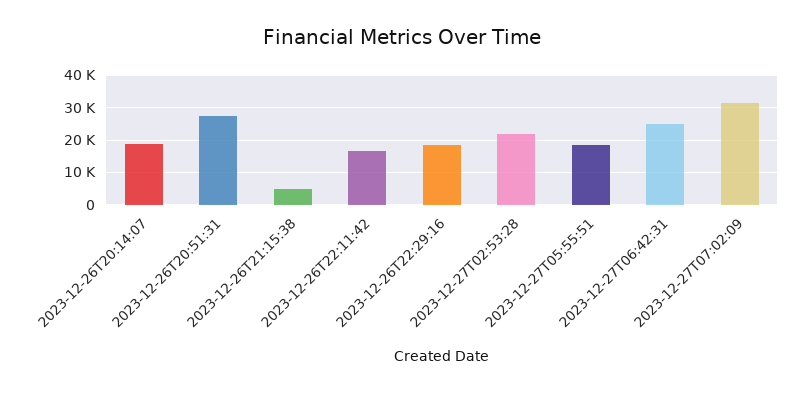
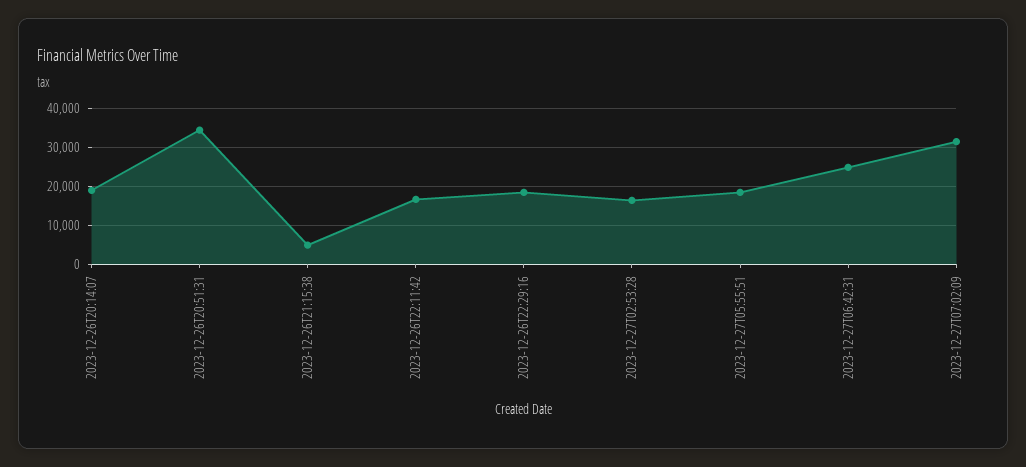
2023-12-26T20:51:31: 28000 -> 34000
2023-12-27T02:53:28: 22000 -> 16000

